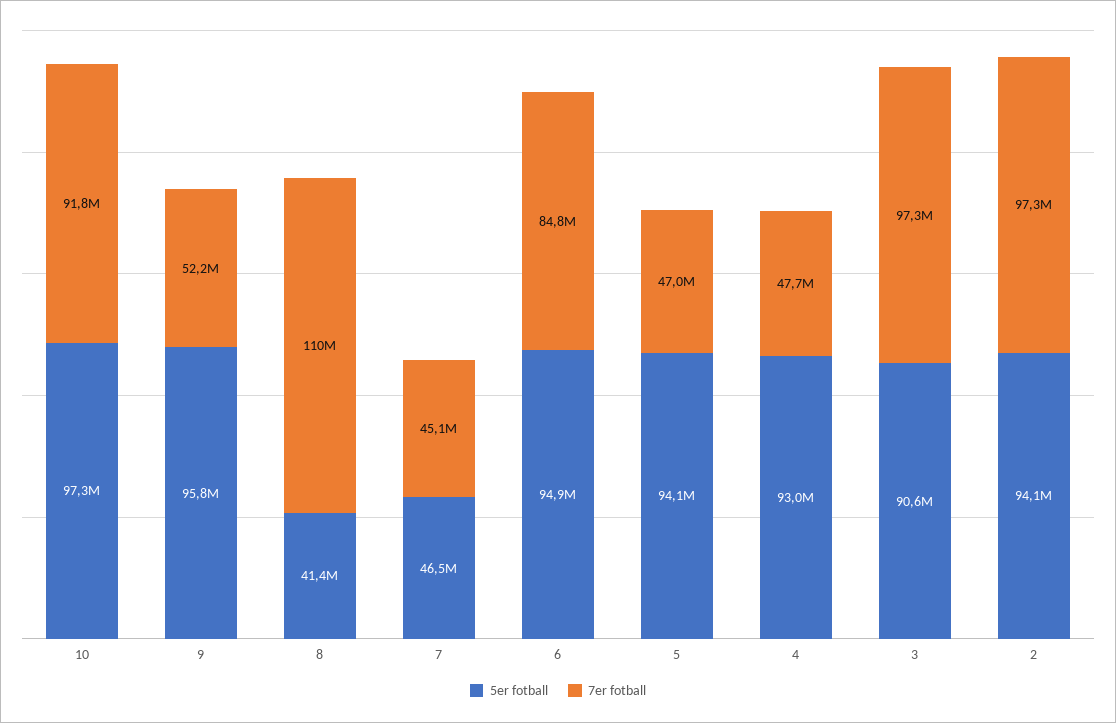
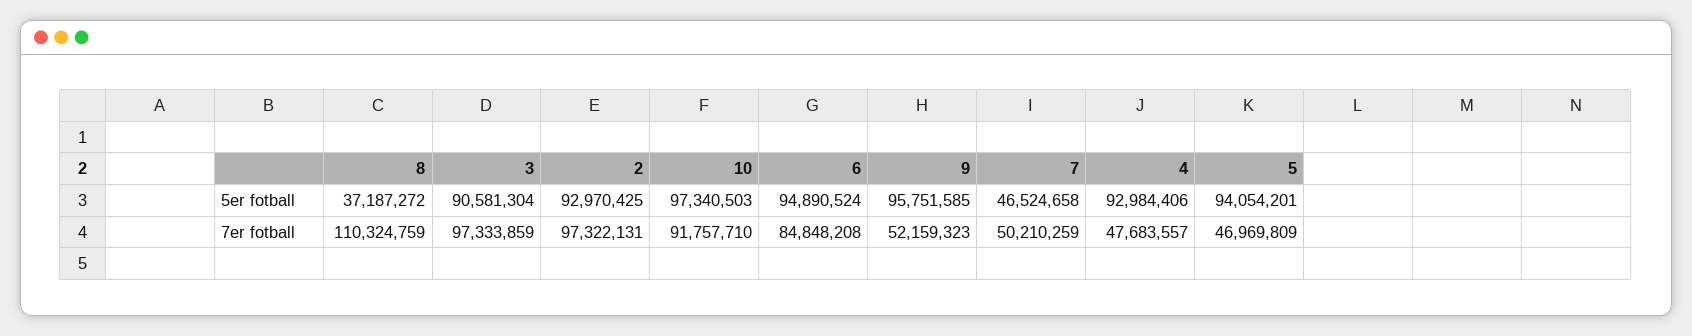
5er fotball, 8: 41400000 -> 37187272
7er fotball, 7: 45100000 -> 50210259
5er fotball, 2: 94100000 -> 92970425

